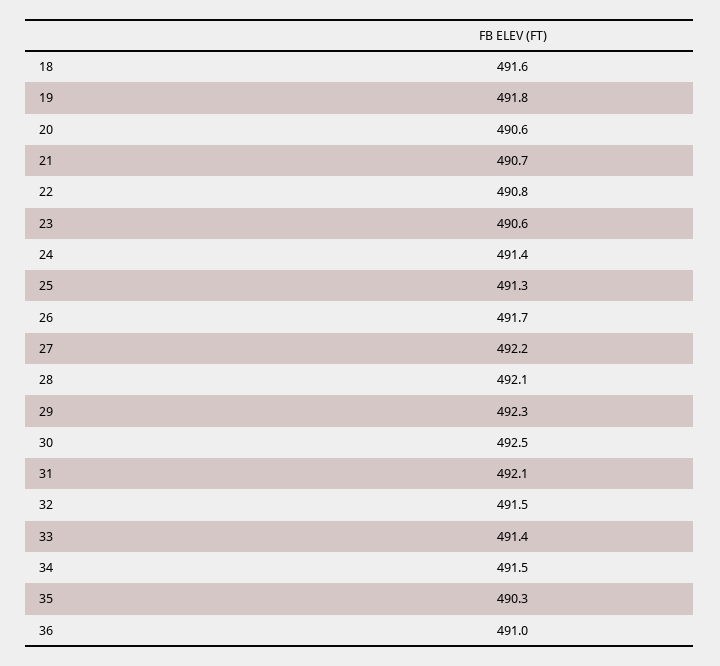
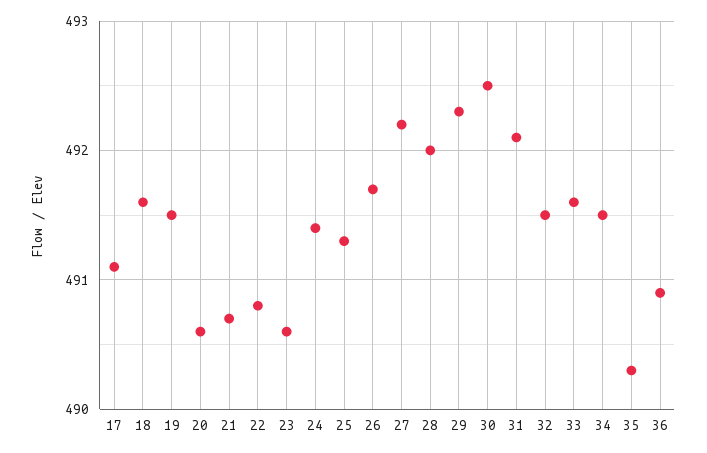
19: 491.8 -> 491.5
28: 492.1 -> 492
33: 491.4 -> 491.6
36: 491 -> 490.9
17: none -> 491.1

